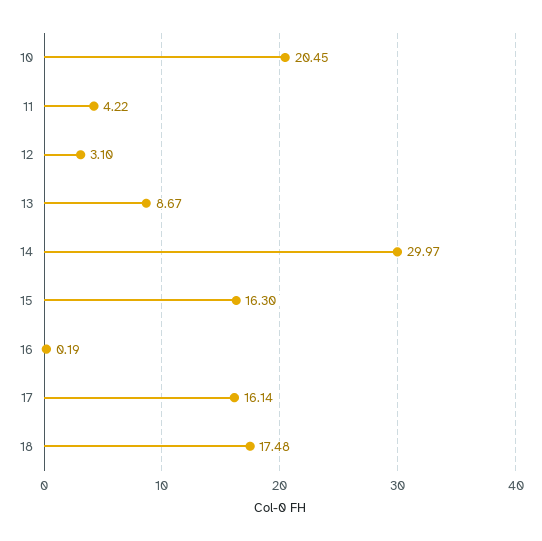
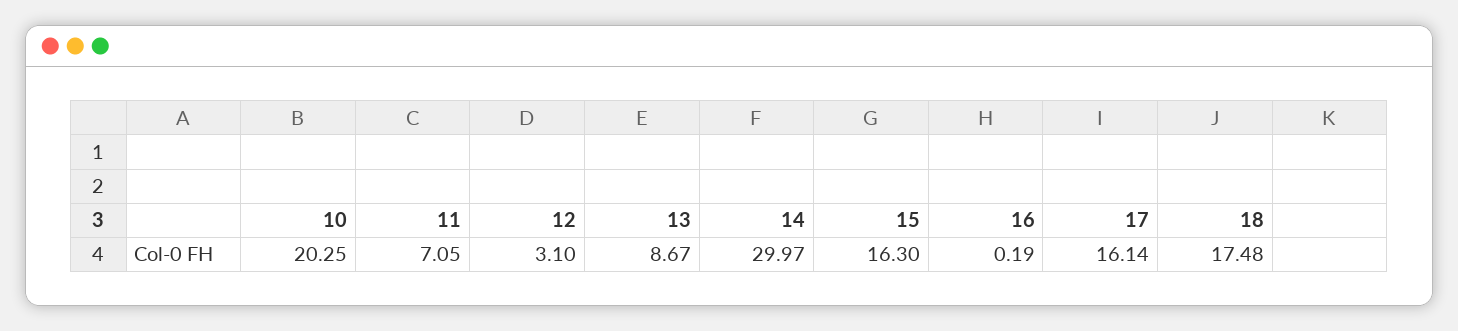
10: 20.45 -> 20.25
11: 4.22 -> 7.05

